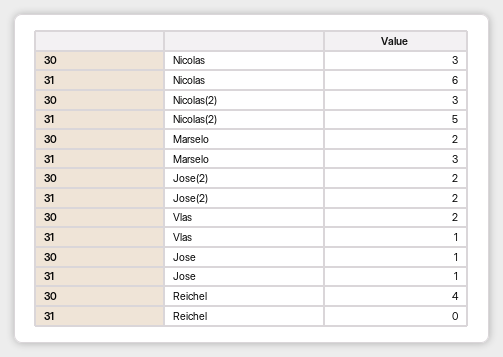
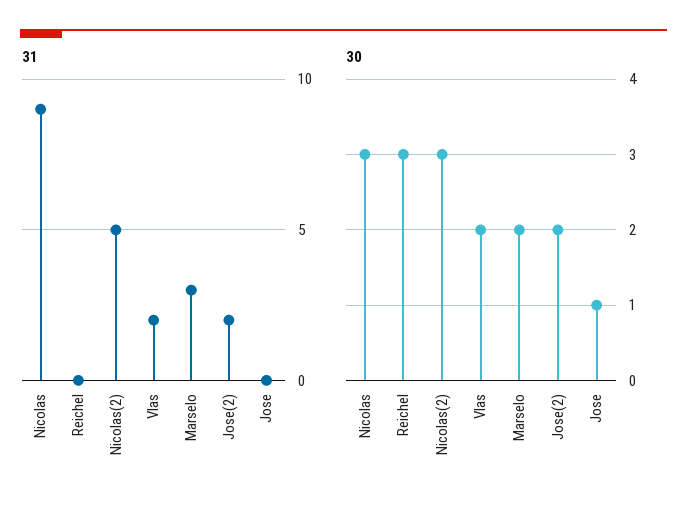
31, Nicolas: 6 -> 9
31, Vlas: 1 -> 2
31, Jose: 1 -> 0
30, Reichel: 4 -> 3

